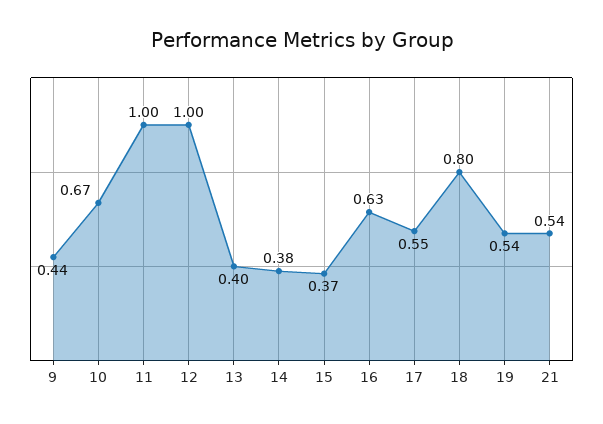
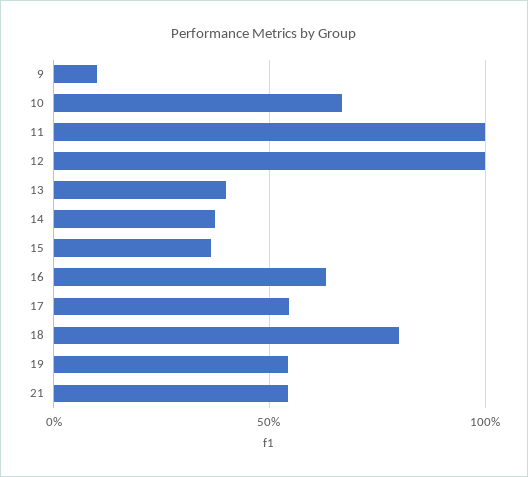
9: 0.44 -> 0.1

